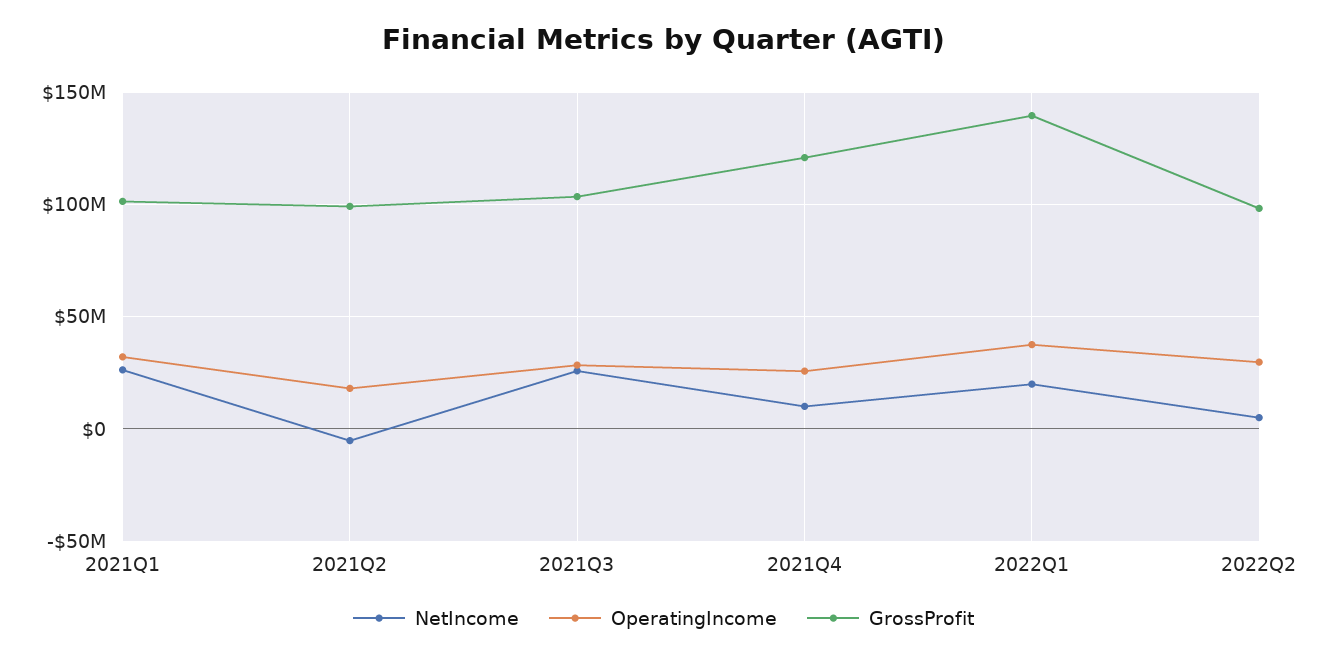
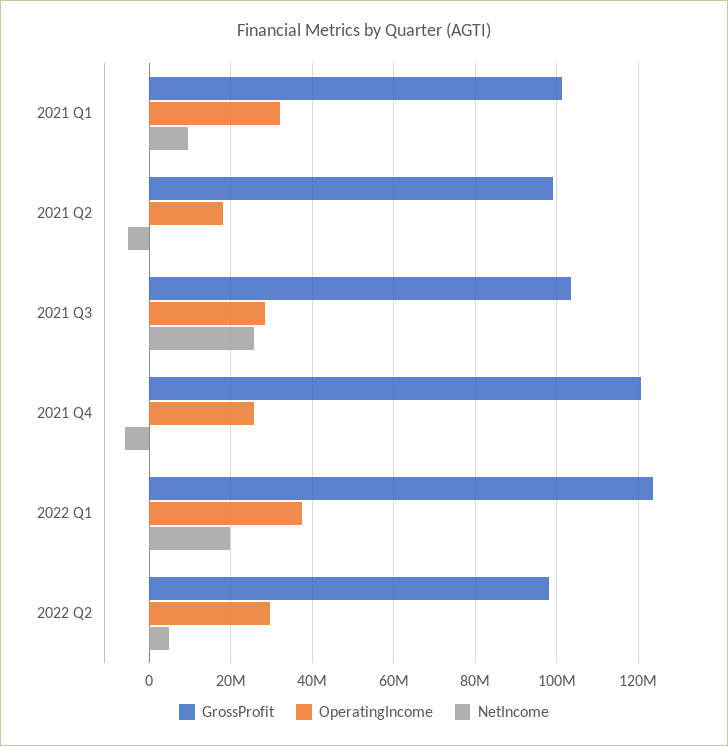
NetIncome, 2021Q1: 25000000 -> 10000000
NetIncome, 2021Q4: 10000000 -> -6000000
GrossProfit, 2022Q1: 140000000 -> 124000000

